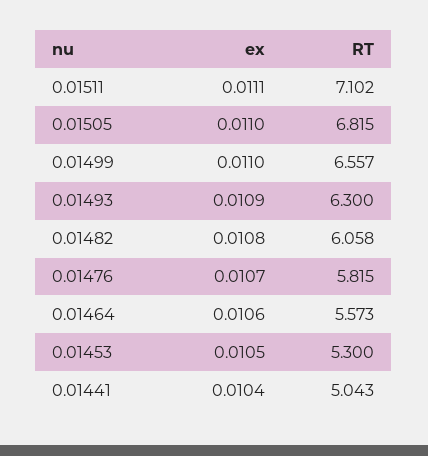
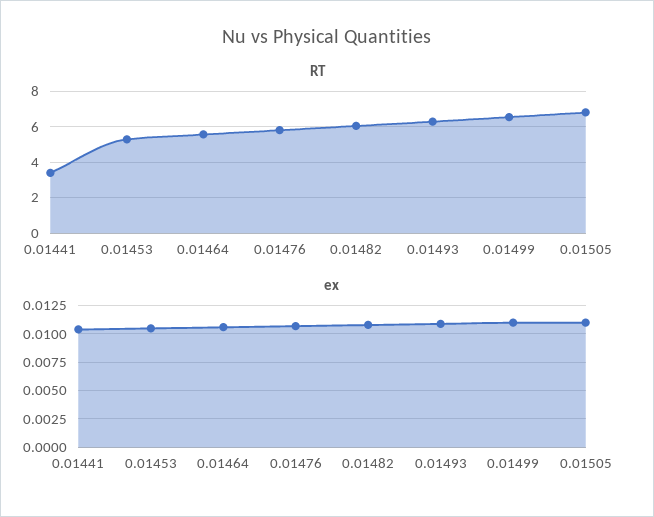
ex, 0.01511: 0.0111 -> none
RT, 0.01511: 7.102 -> none
RT, 0.01441: 5.043 -> 3.5

